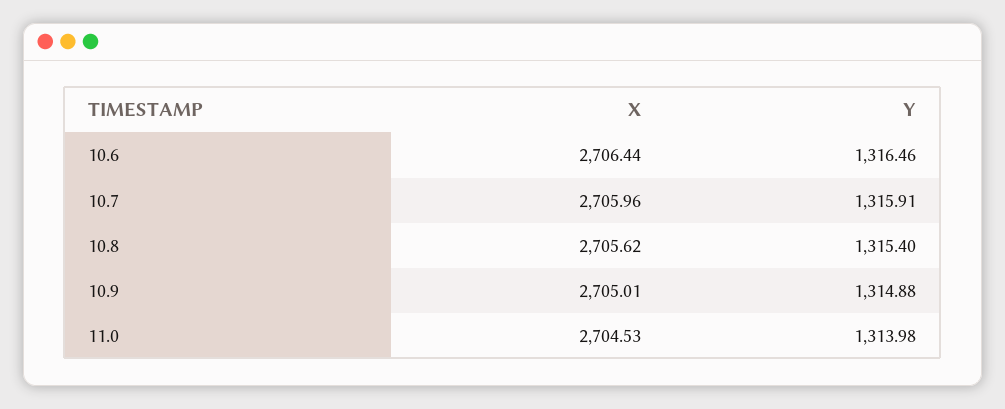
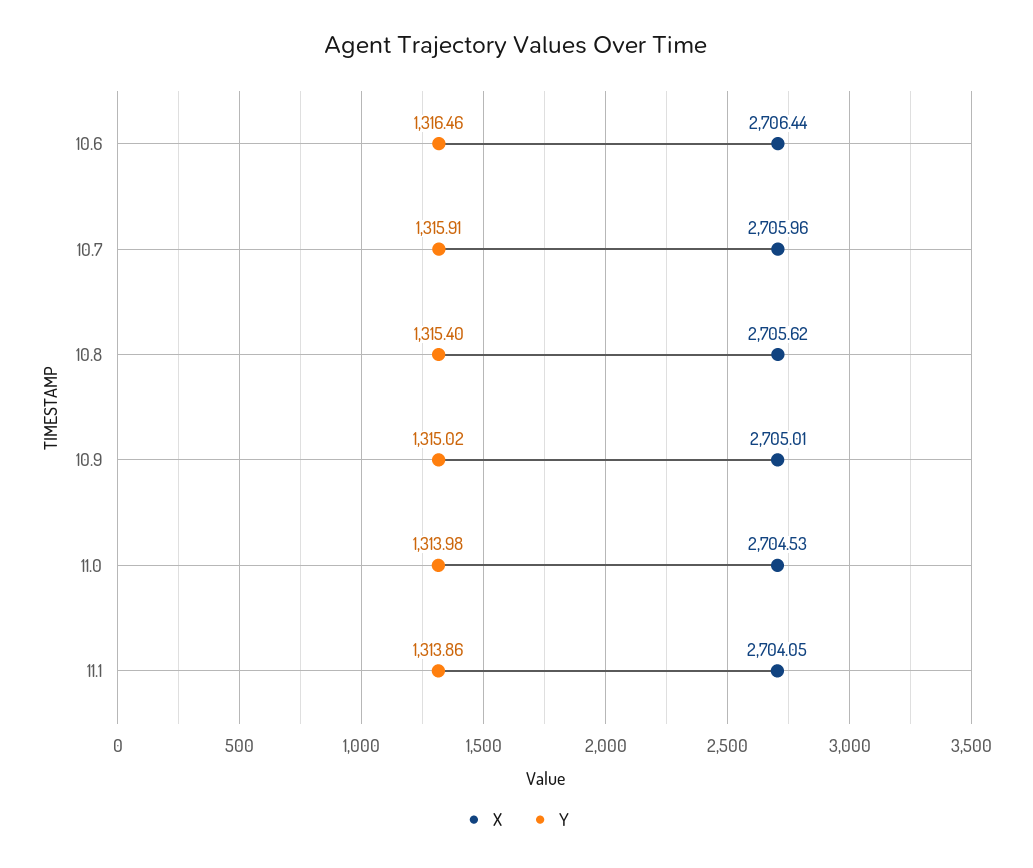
Y, 10.9: 1314.88 -> 1315.02
X, 11.1: none -> 2704.05
Y, 11.1: none -> 1313.86

